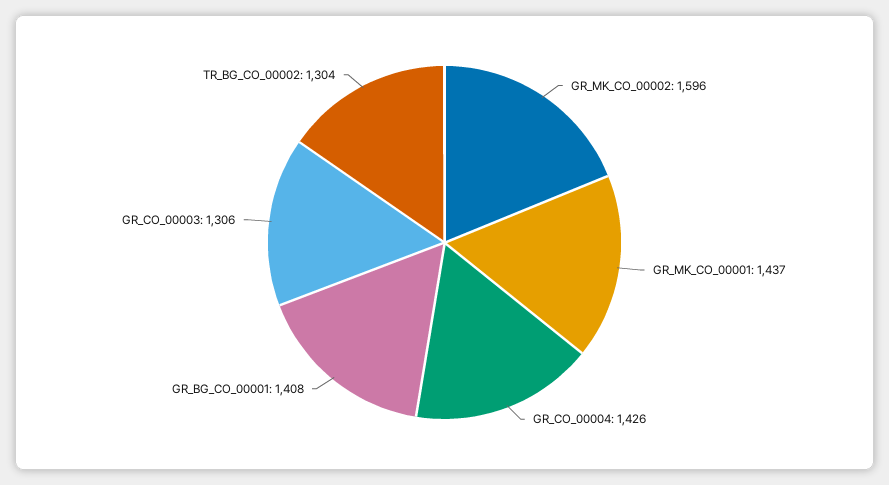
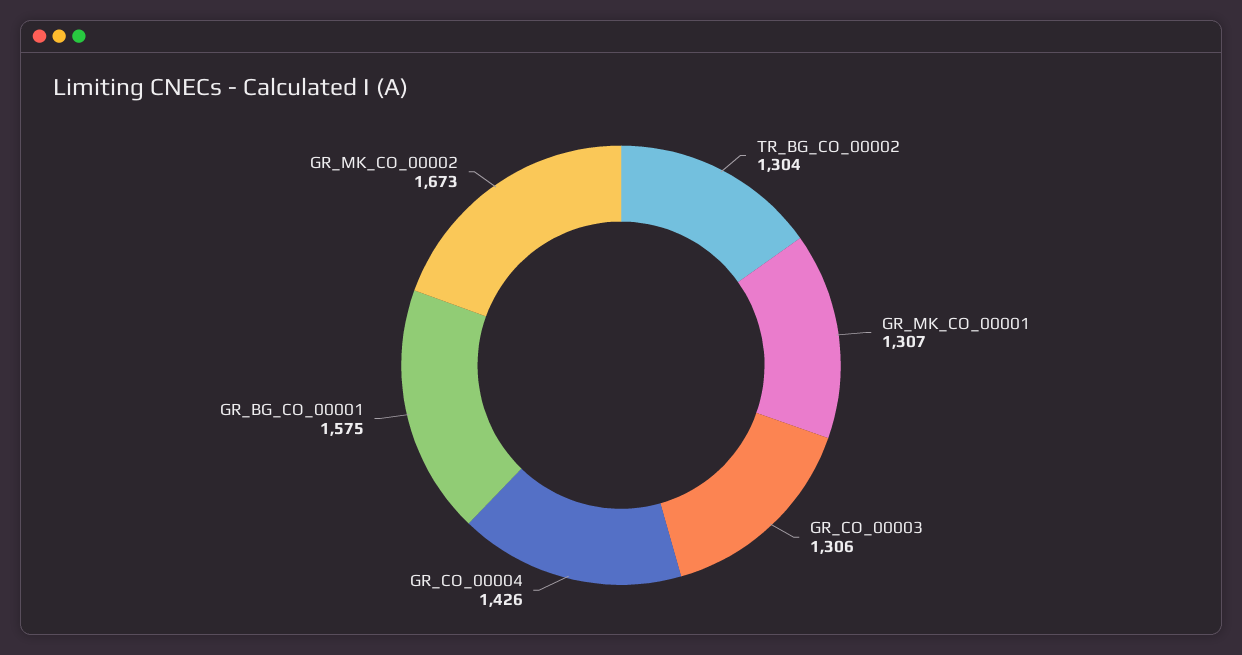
GR_MK_CO_00002: 1596 -> 1673
GR_MK_CO_00001: 1437 -> 1307
GR_BG_CO_00001: 1408 -> 1575

